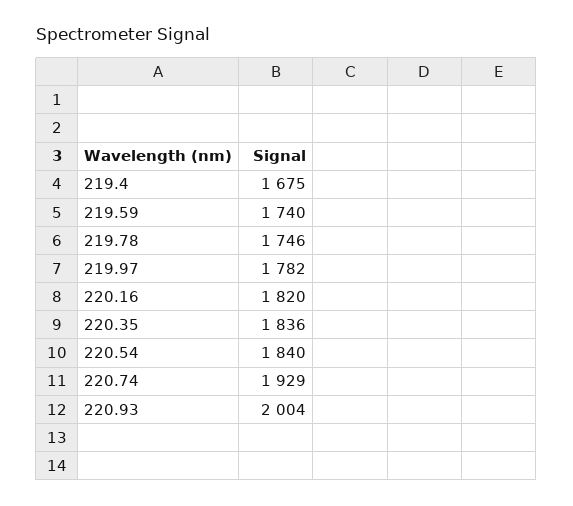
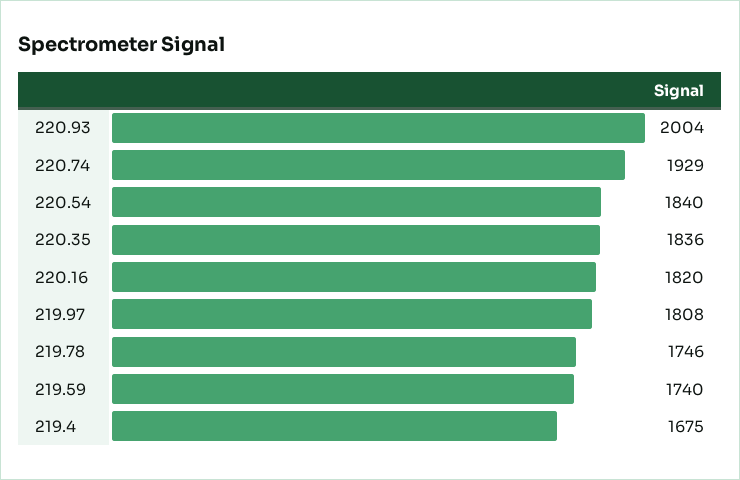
219.97: 1782 -> 1808

